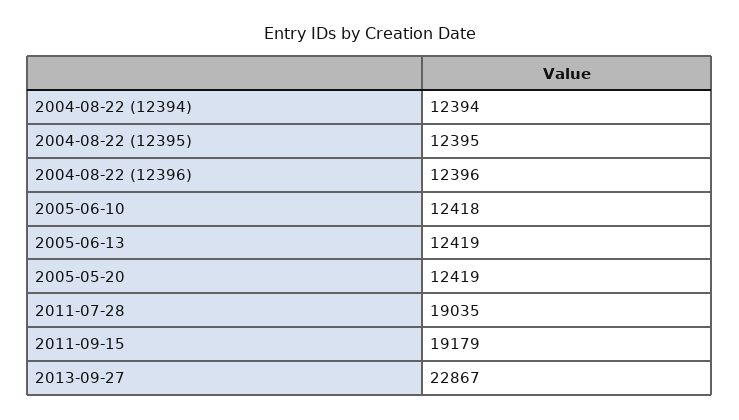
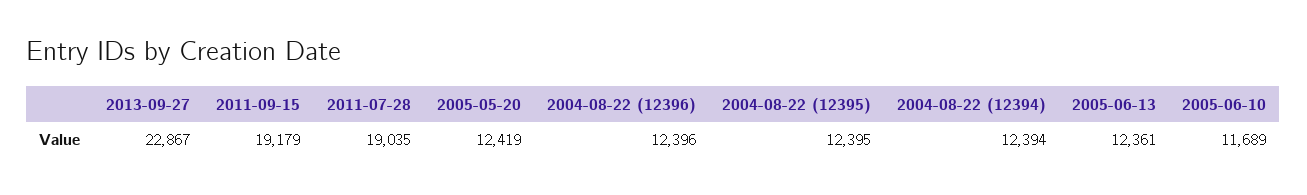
2005-06-10: 12418 -> 11689
2005-06-13: 12419 -> 12361

